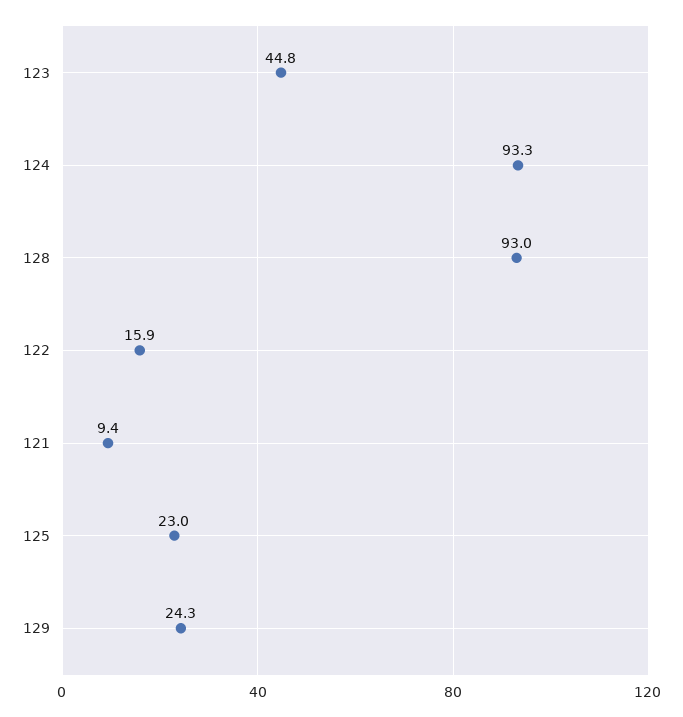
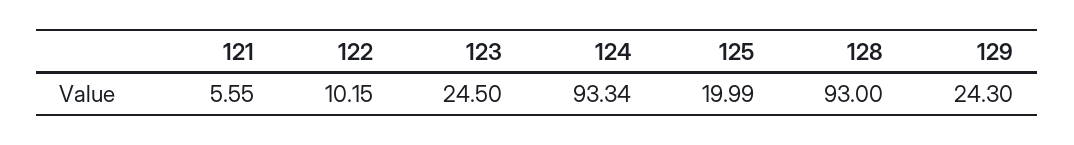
123: 44.8 -> 24.5
122: 15.9 -> 10.15
121: 9.4 -> 5.55
125: 23 -> 19.99

